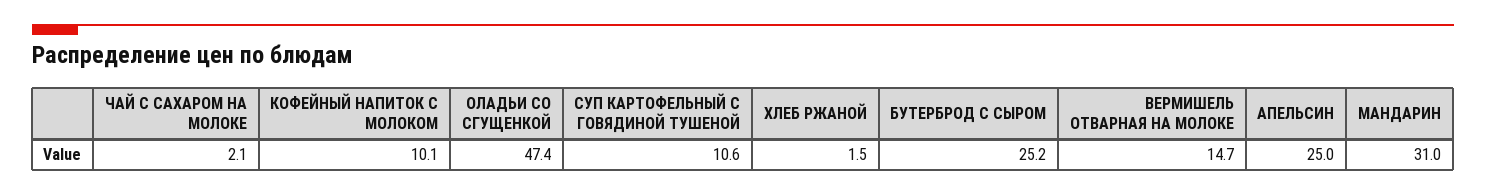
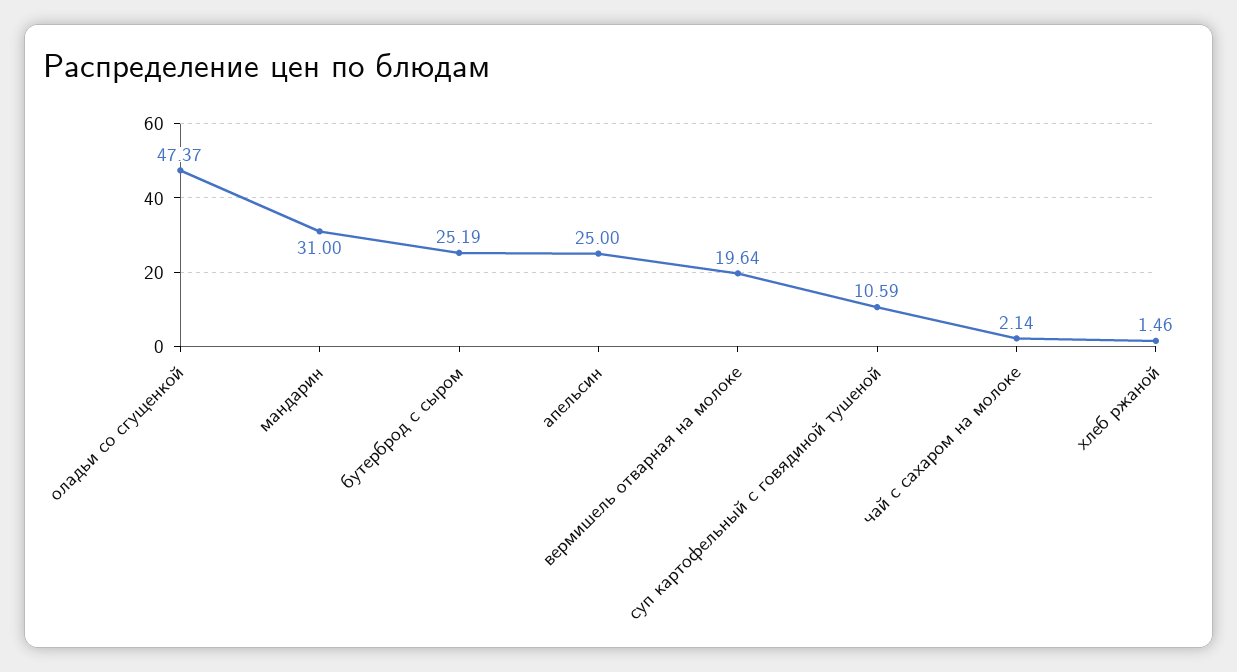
КОФЕЙНЫЙ НАПИТОК С МОЛОКОМ: 10.1 -> none
ВЕРМИШЕЛЬ ОТВАРНАЯ НА МОЛОКЕ: 14.7 -> 19.64

